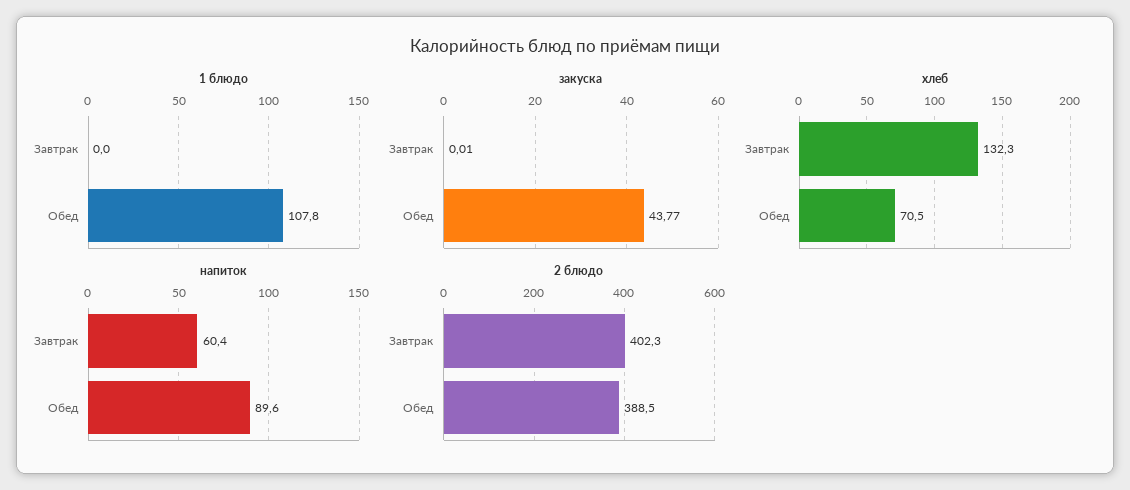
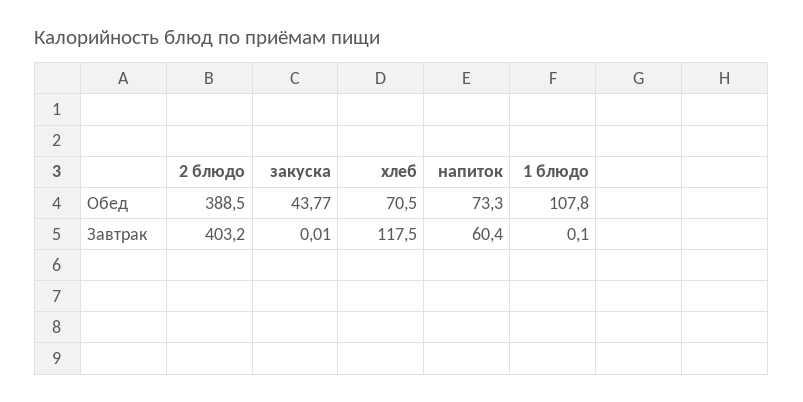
1 блюдо, Завтрак: 0 -> 0.1
хлеб, Завтрак: 132.3 -> 117.5
напиток, Обед: 89.6 -> 73.3
2 блюдо, Завтрак: 402.3 -> 403.2

